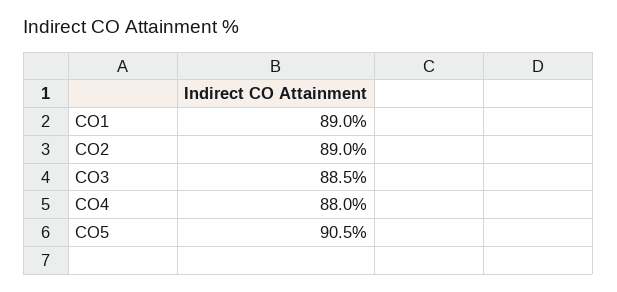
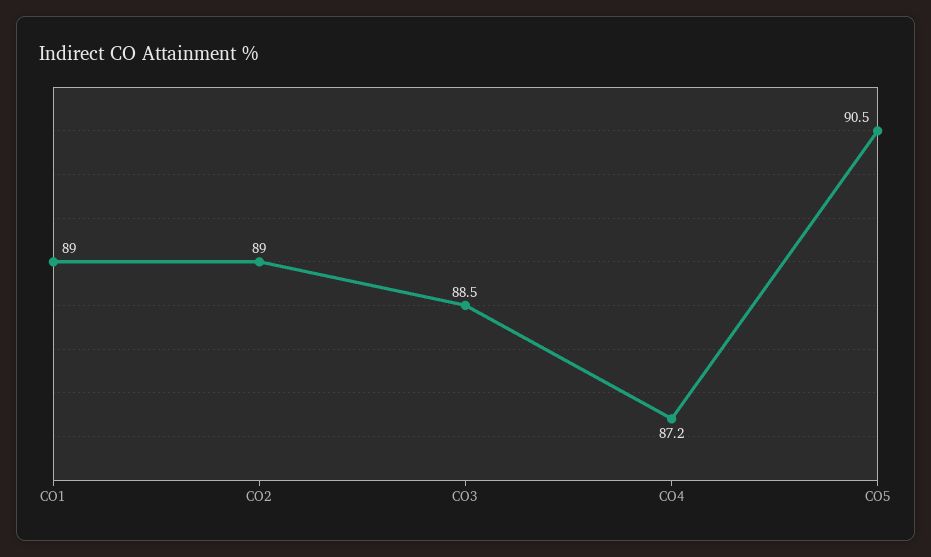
CO4: 88 -> 87.2

